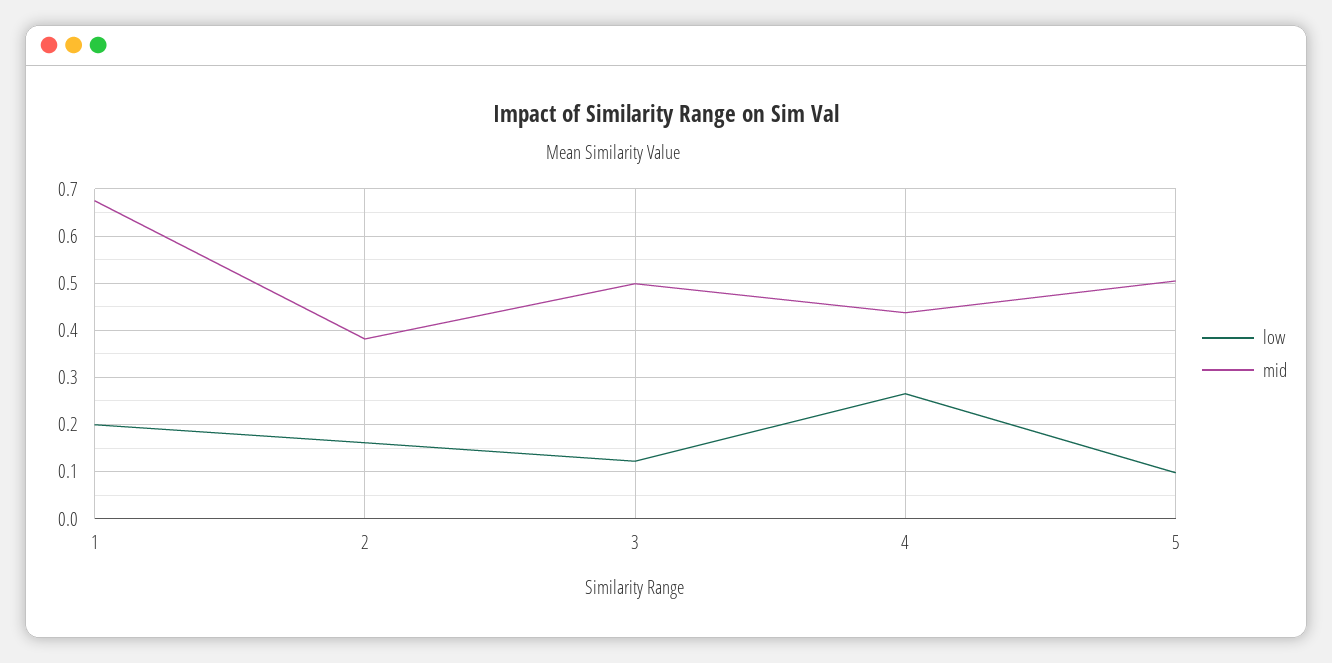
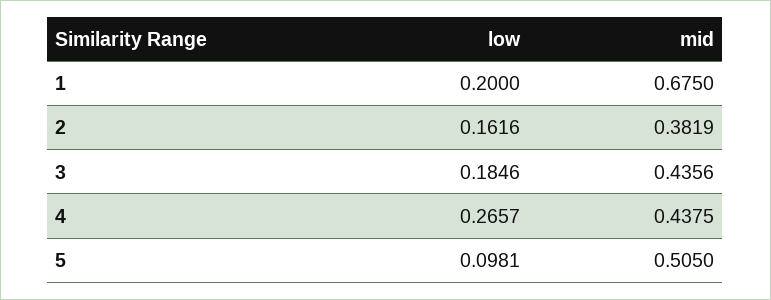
low, 3: 0.12 -> 0.1846
mid, 3: 0.5 -> 0.4356

